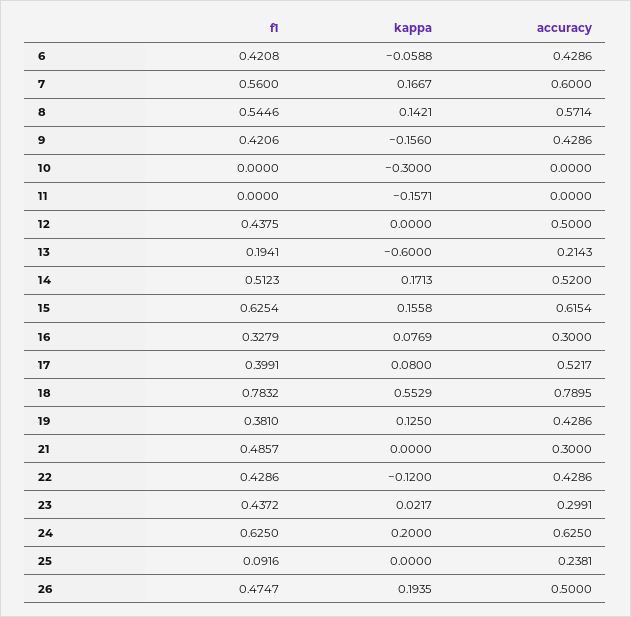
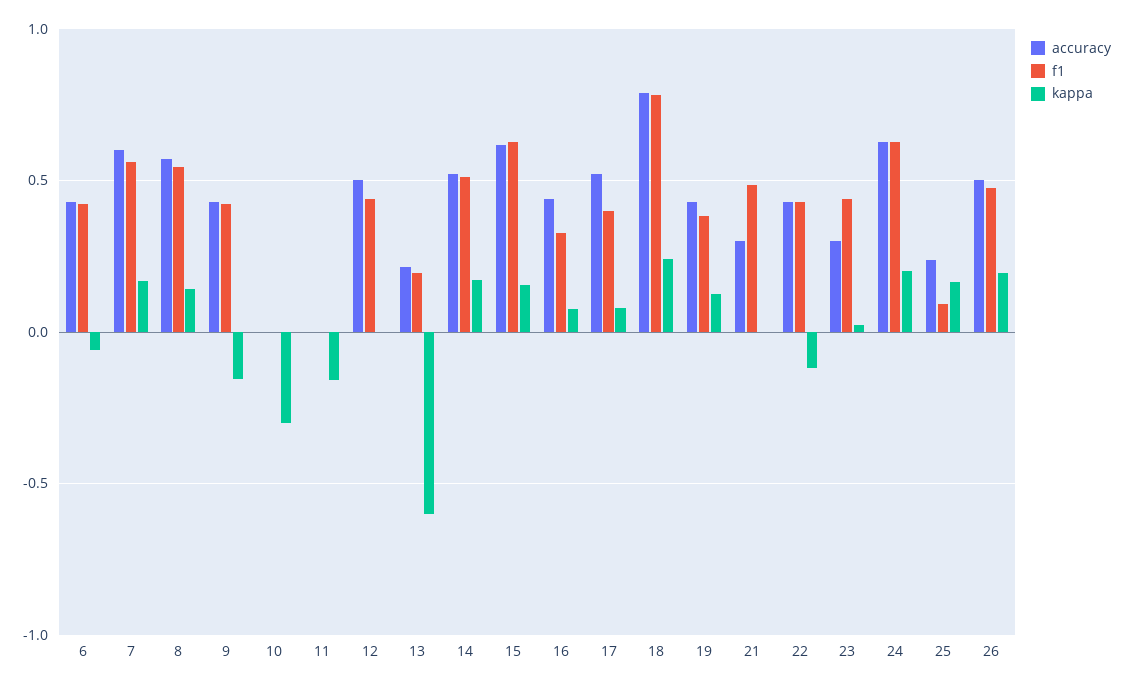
accuracy, 16: 0.3 -> 0.45
kappa, 18: 0.5529 -> 0.25
kappa, 25: 0 -> 0.15

